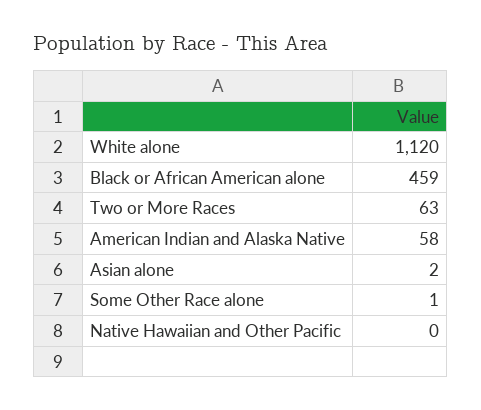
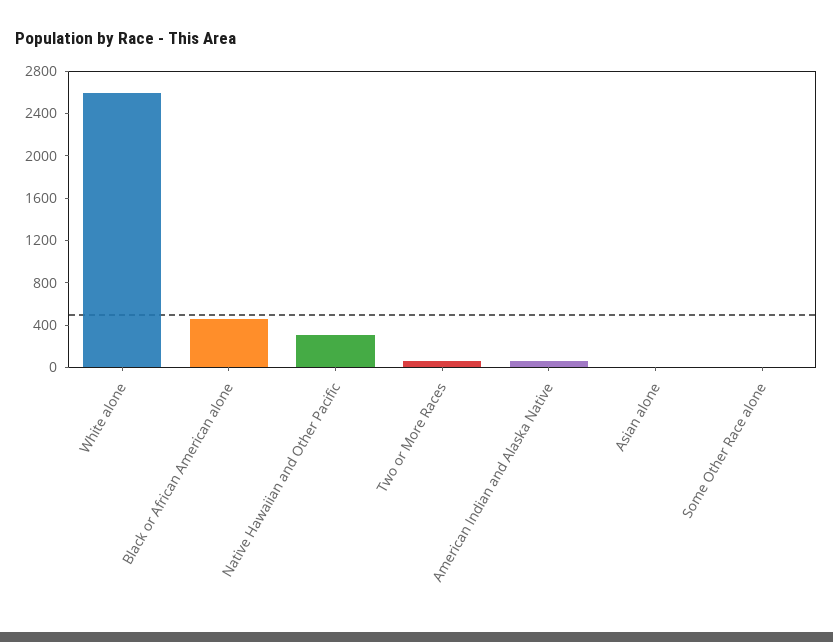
White alone: 1120 -> 2600
Native Hawaiian and Other Pacific: 0 -> 300

